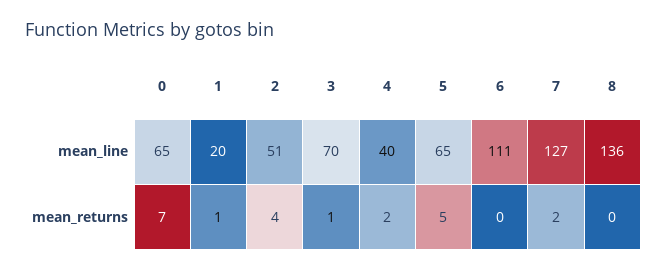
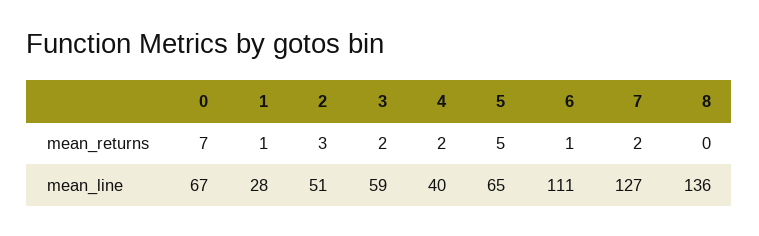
0, mean_line: 65 -> 67
1, mean_line: 20 -> 28
3, mean_line: 70 -> 59
2, mean_returns: 4 -> 3
3, mean_returns: 1 -> 2
6, mean_returns: 0 -> 1

